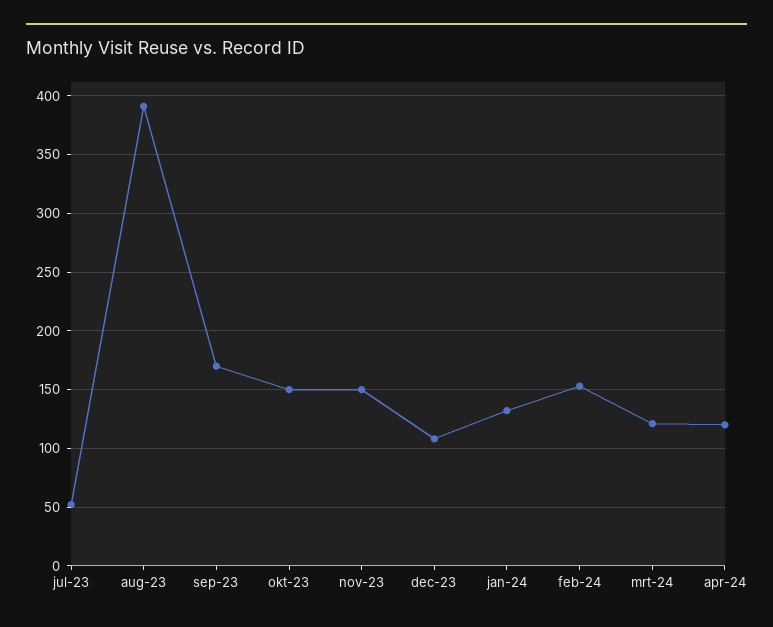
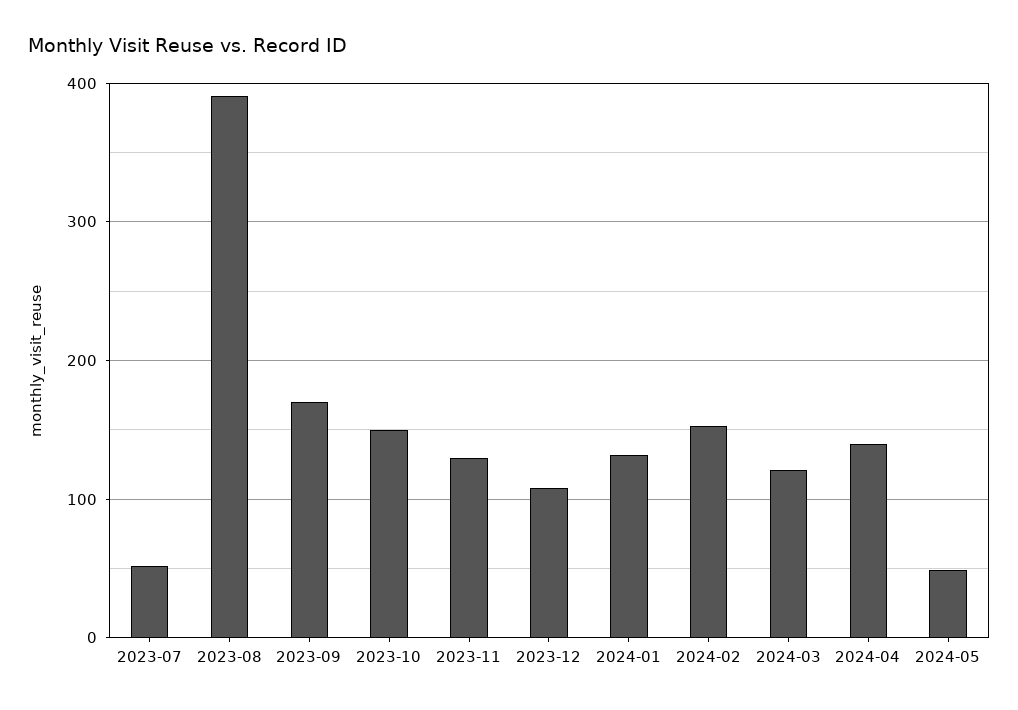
nov-23: 150 -> 130
apr-24: 120 -> 140
2024-05: none -> 50

